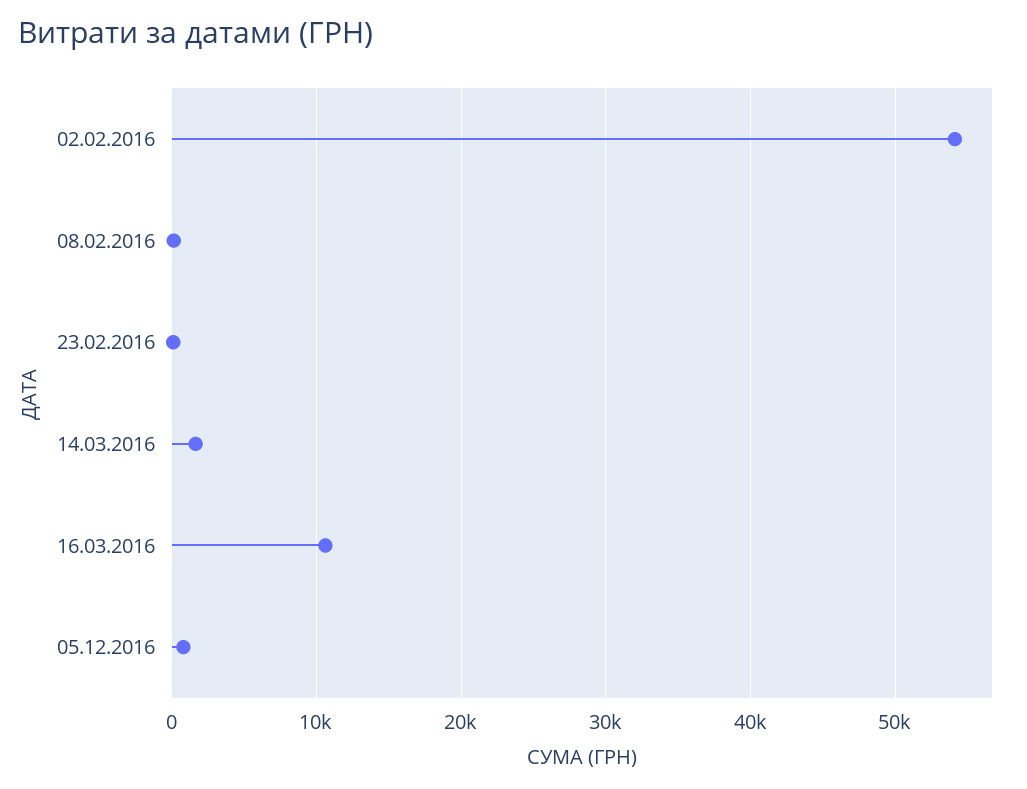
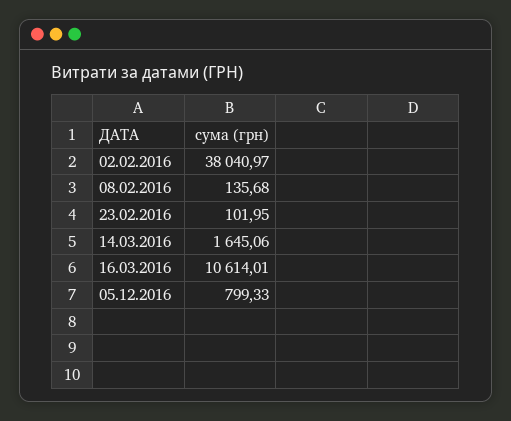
02.02.2016: 54000 -> 38040.97

